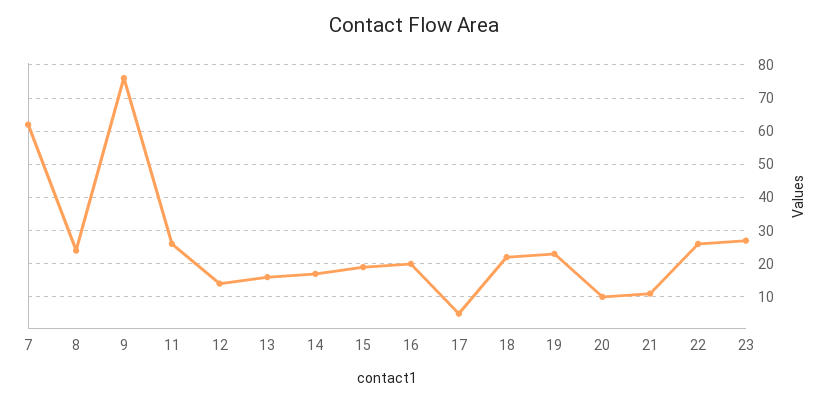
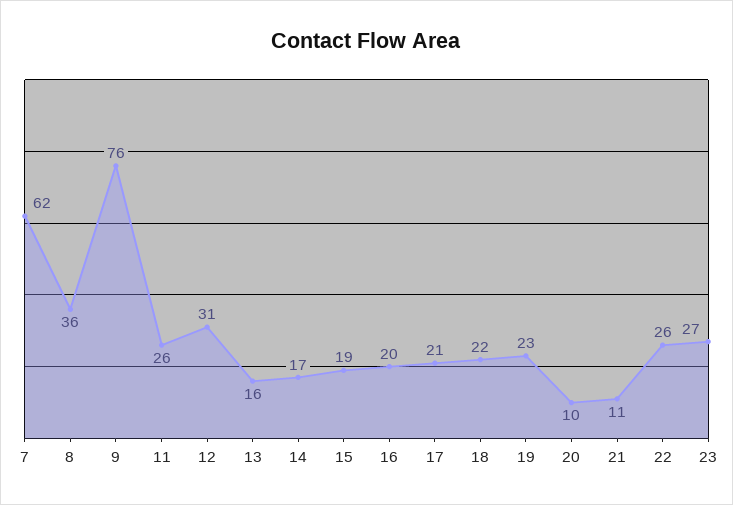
8: 25 -> 36
12: 15 -> 31
17: 5 -> 21

